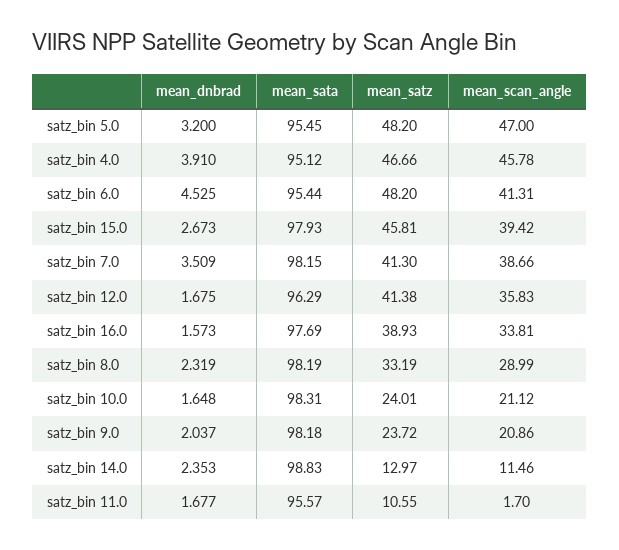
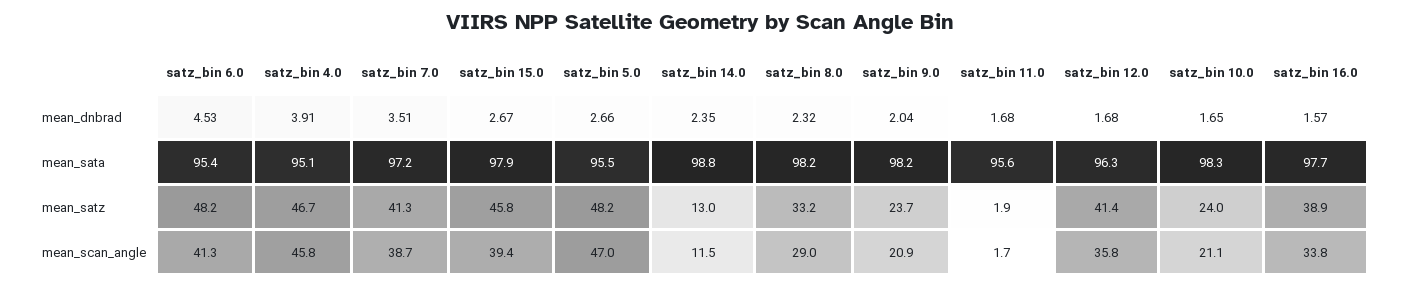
mean_dnbrad, satz_bin 5.0: 3.2 -> 2.66
mean_sata, satz_bin 7.0: 98.15 -> 97.2
mean_satz, satz_bin 11.0: 10.55 -> 1.9

